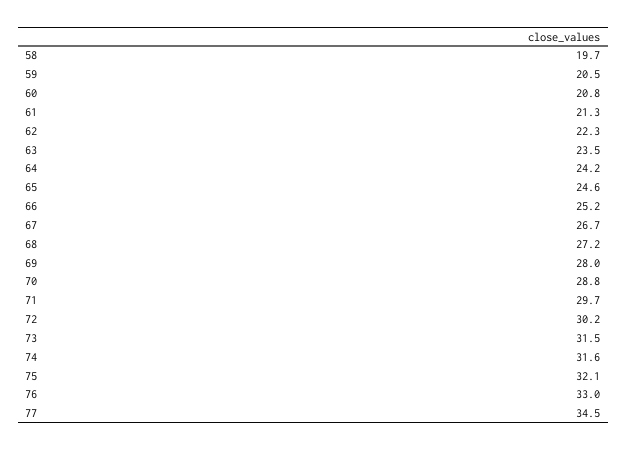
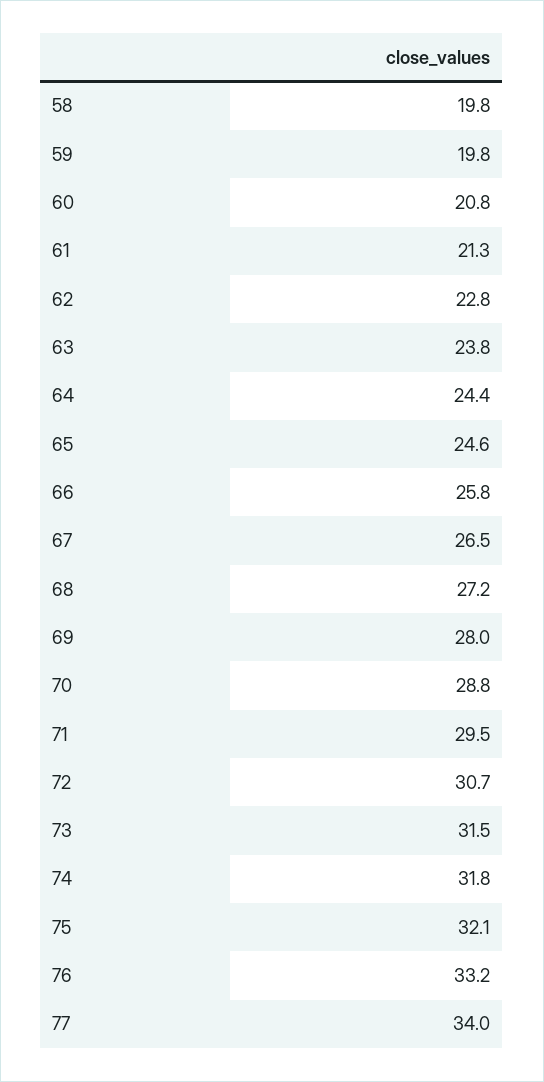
58: 19.7 -> 19.8
59: 20.5 -> 19.8
62: 22.3 -> 22.8
63: 23.5 -> 23.8
64: 24.2 -> 24.4
66: 25.2 -> 25.8
67: 26.7 -> 26.5
71: 29.7 -> 29.5
72: 30.2 -> 30.7
74: 31.6 -> 31.8
76: 33 -> 33.2
77: 34.5 -> 34

